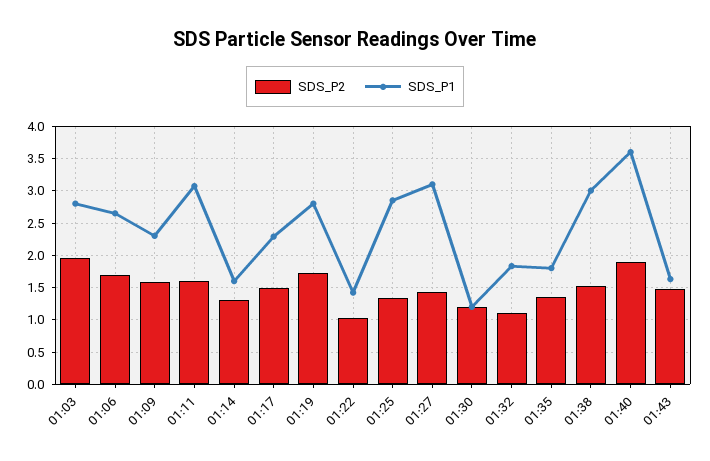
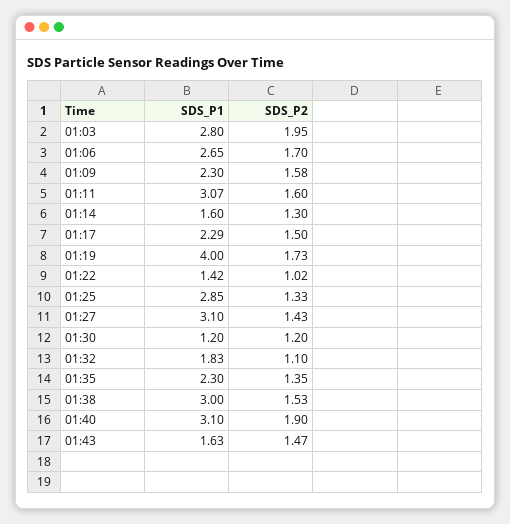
SDS_P1, 01:19: 2.8 -> 4
SDS_P1, 01:35: 1.8 -> 2.3
SDS_P1, 01:40: 3.6 -> 3.1

